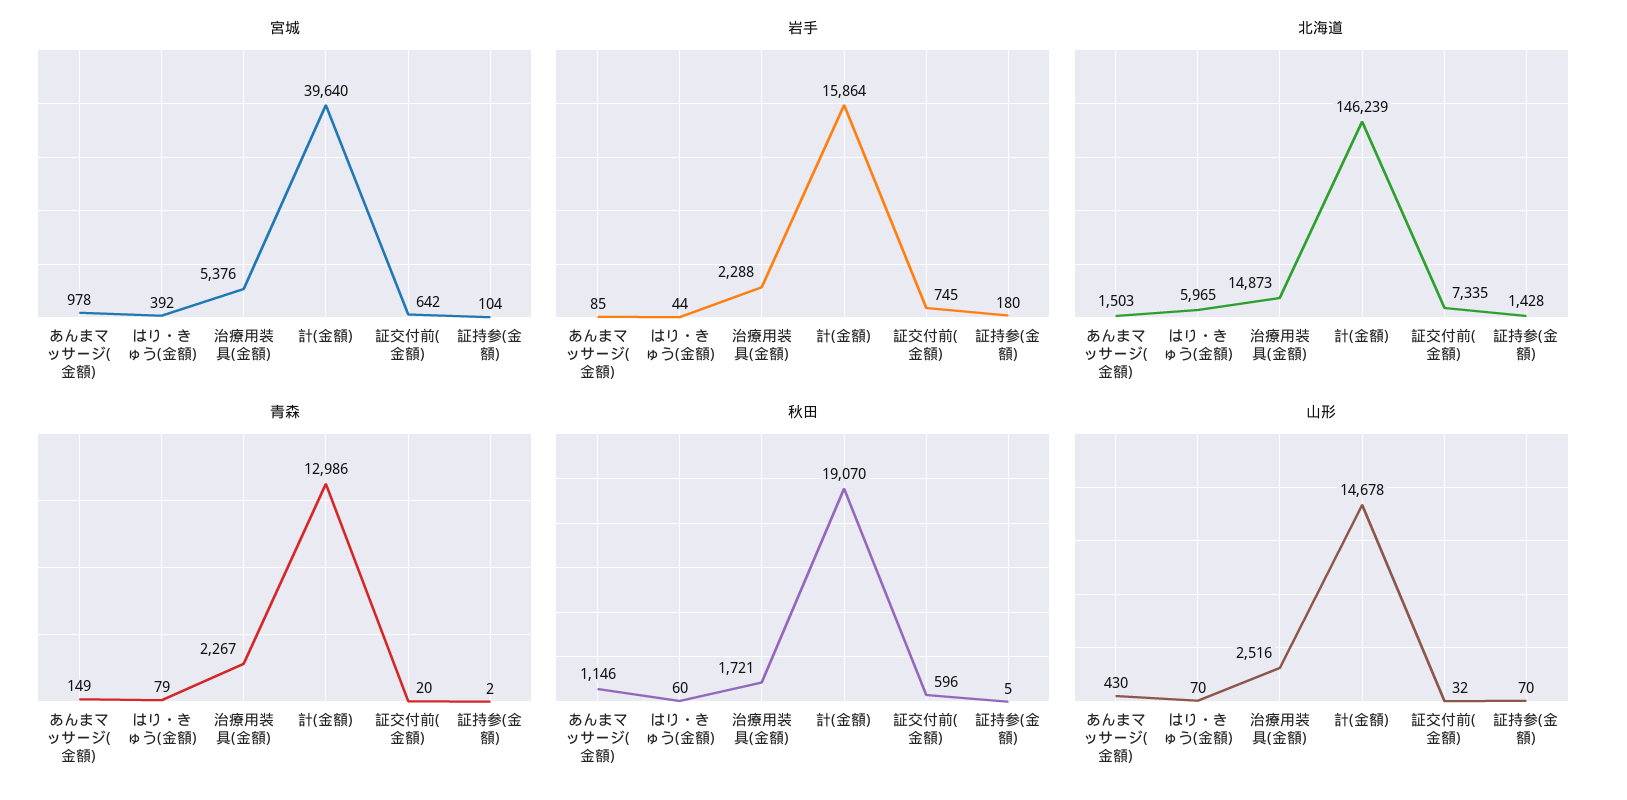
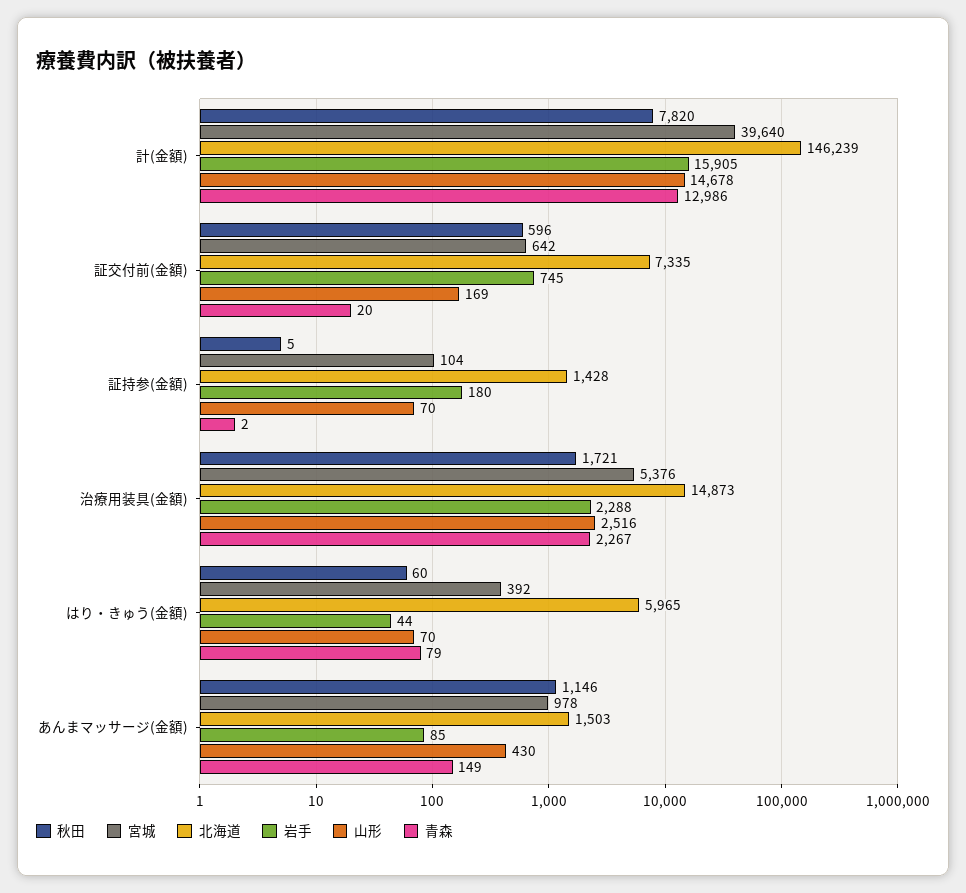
岩手, 計(金額): 15864 -> 15905
秋田, 計(金額): 19070 -> 7820
山形, 証交付前(金額): 32 -> 169

